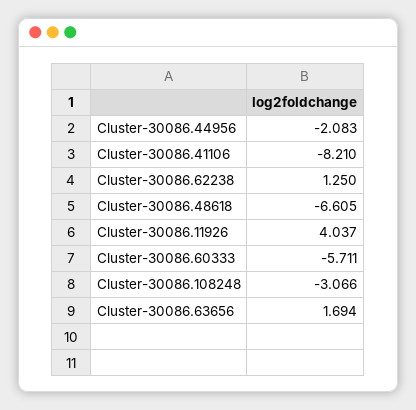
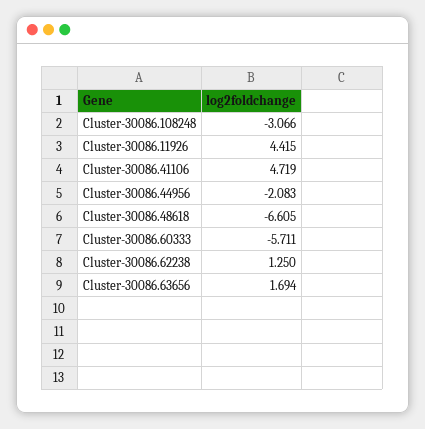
Cluster-30086.41106: -8.21 -> 4.719
Cluster-30086.11926: 4.037 -> 4.415

